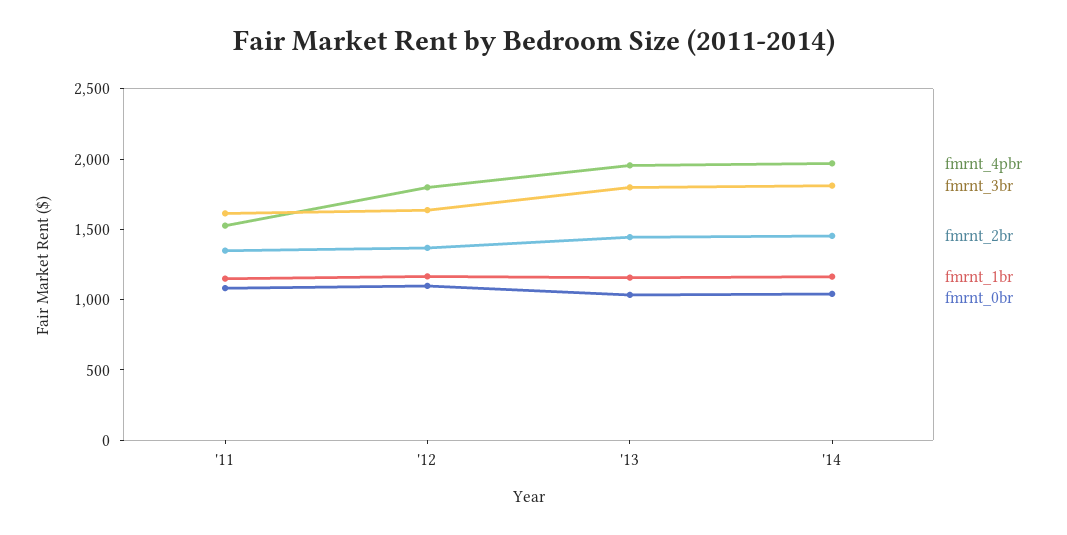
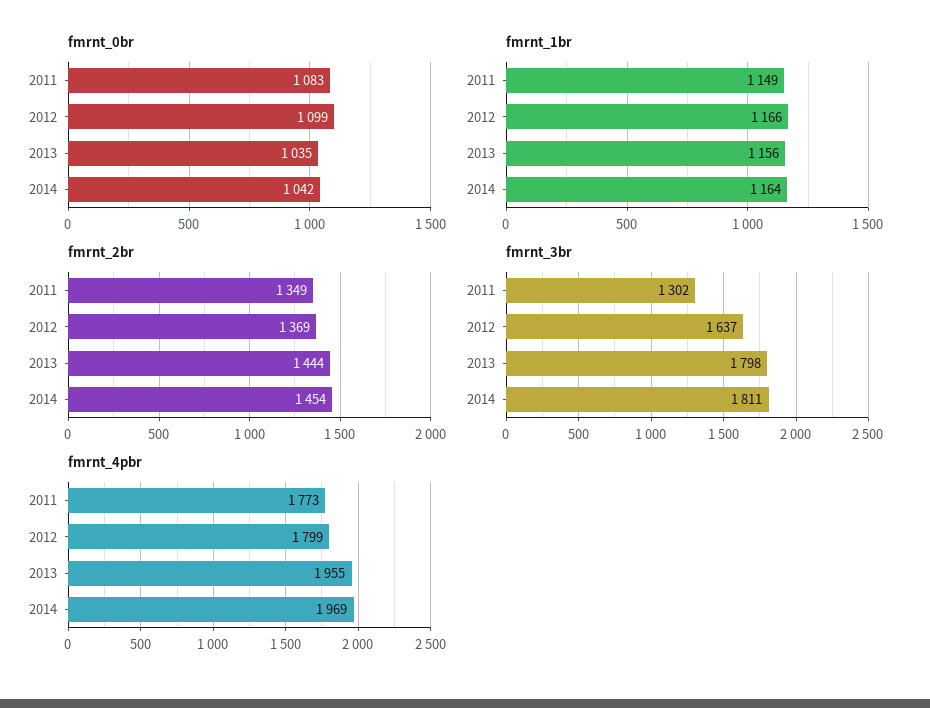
fmrnt_4pbr, '11: 1500 -> 1773
fmrnt_3br, '11: 1600 -> 1302

